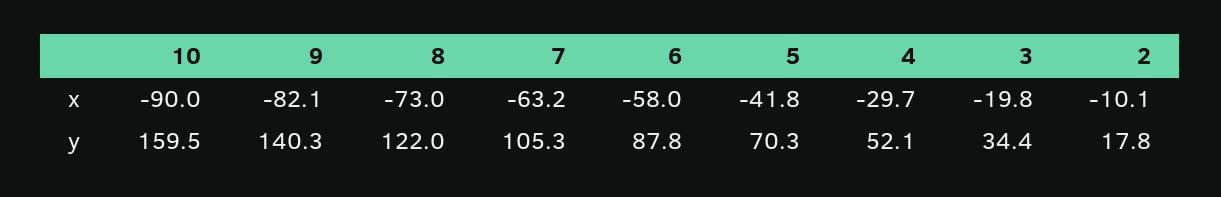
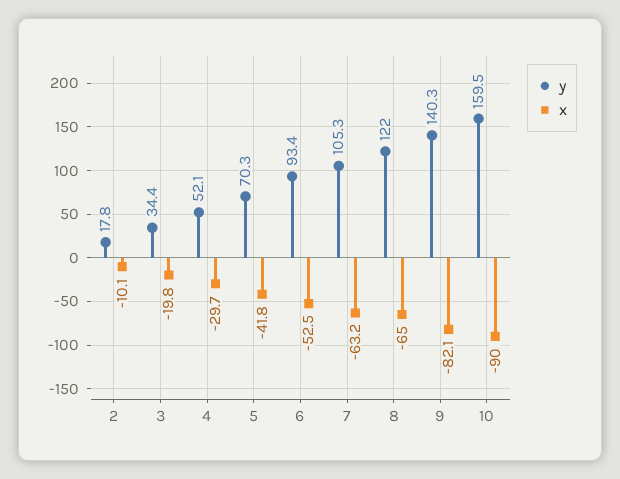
x, 8: -73 -> -65
x, 6: -58 -> -52.5
y, 6: 87.8 -> 93.4

